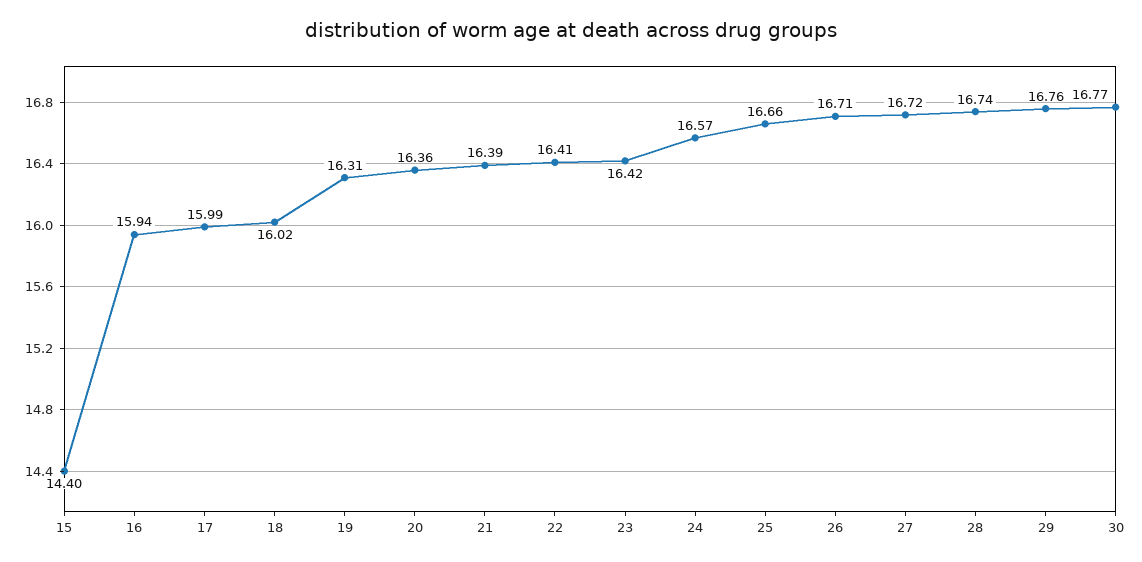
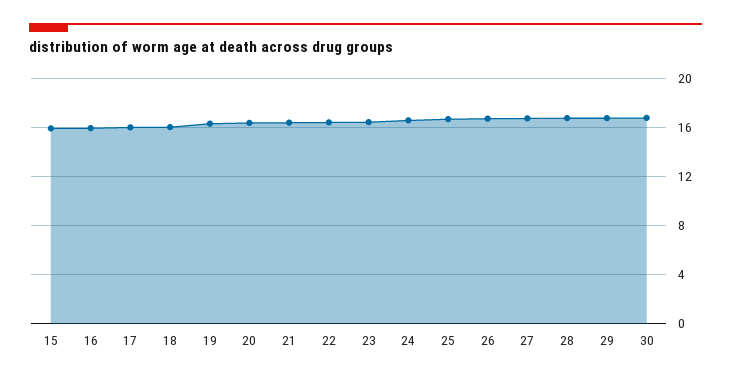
15: 14.4 -> 16

